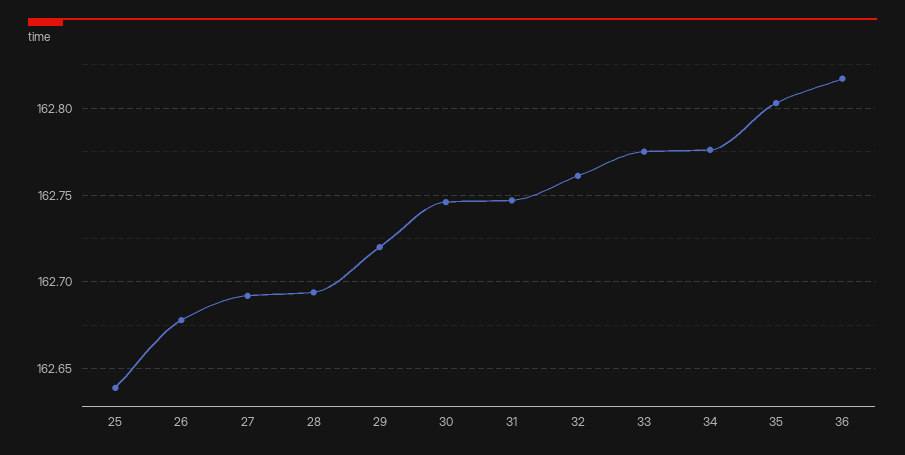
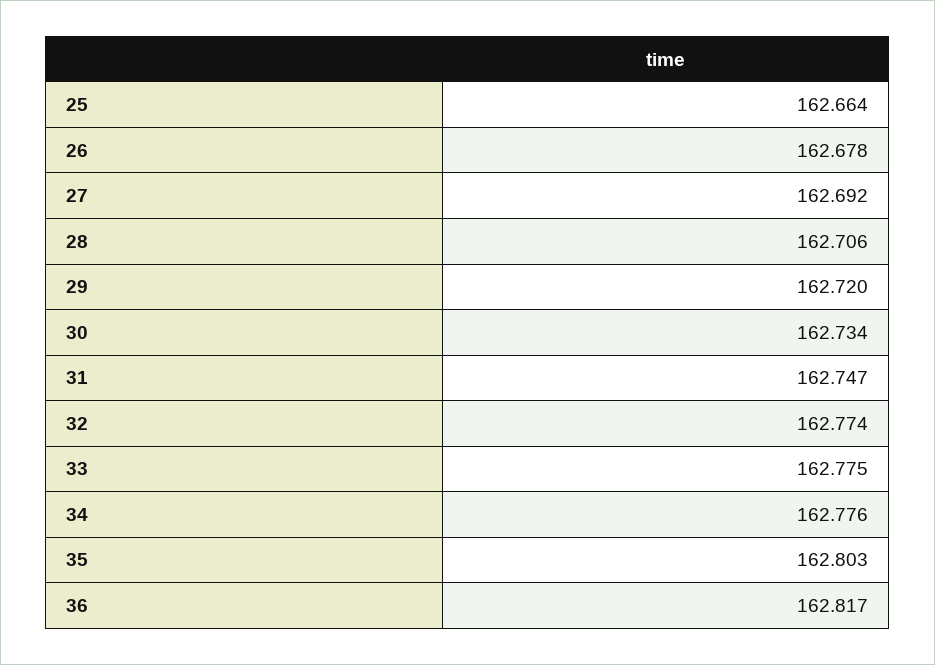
25: 162.64 -> 162.664
28: 162.695 -> 162.706
30: 162.745 -> 162.734
32: 162.76 -> 162.774

